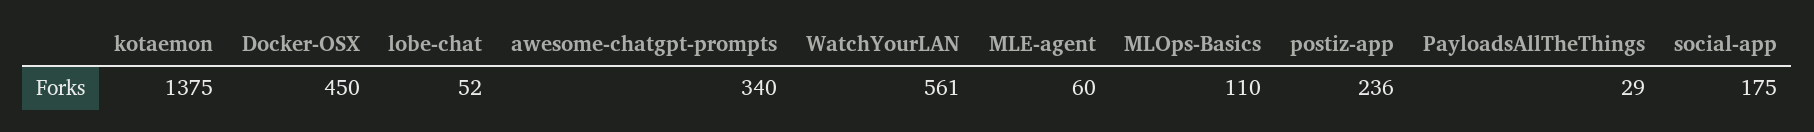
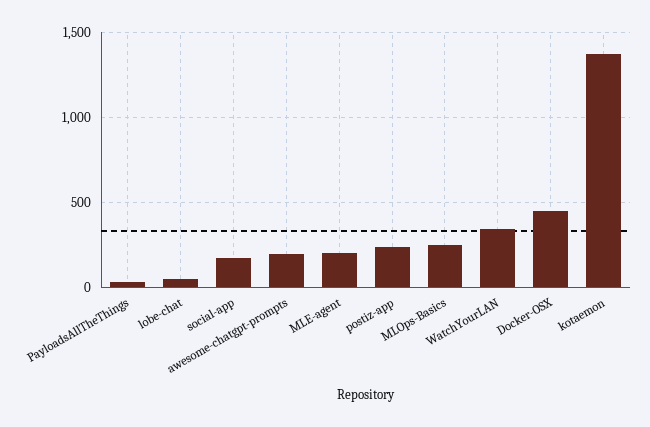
awesome-chatgpt-prompts: 340 -> 200
WatchYourLAN: 561 -> 350
MLE-agent: 60 -> 200
MLOps-Basics: 110 -> 250

